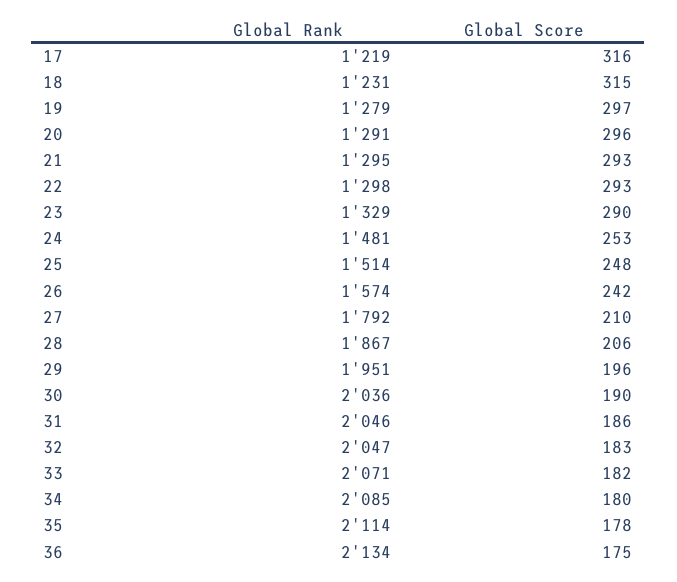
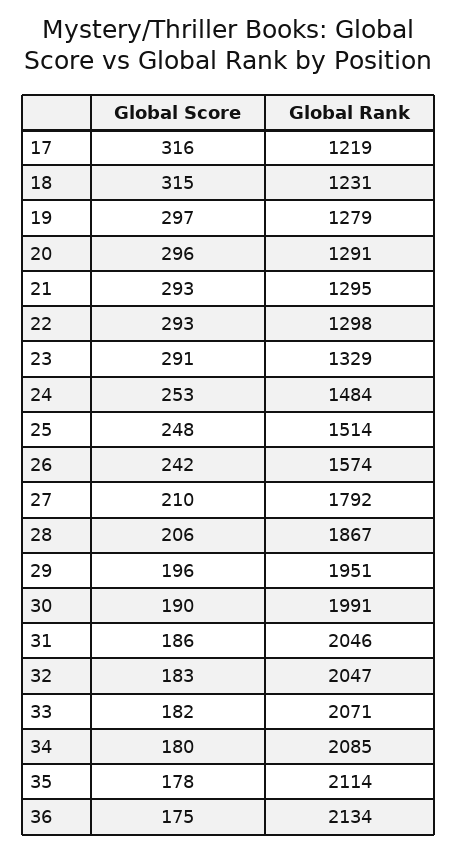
Global Score, 23: 290 -> 291
Global Rank, 24: 1481 -> 1484
Global Rank, 30: 2036 -> 1991

